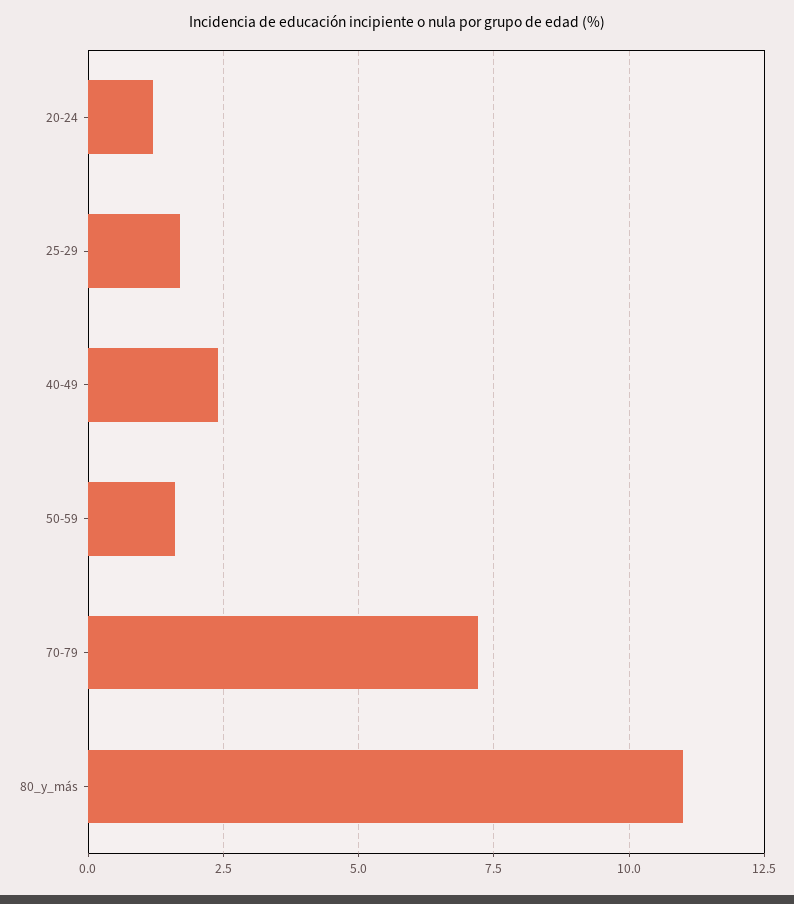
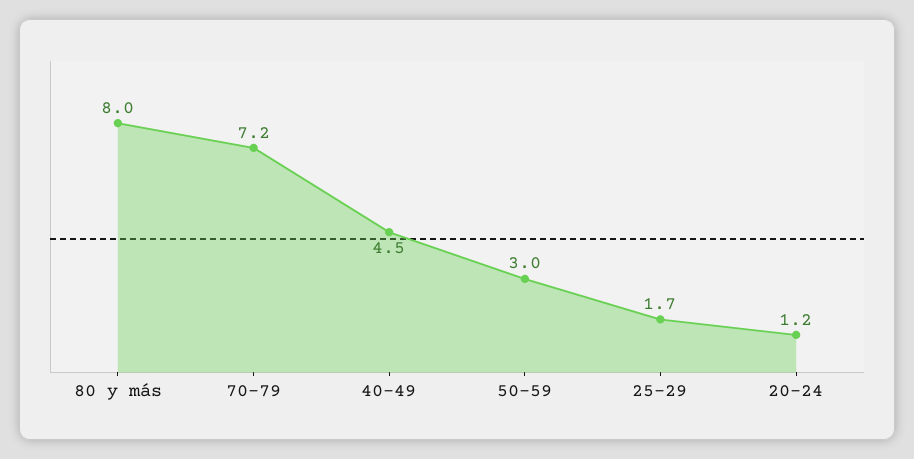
40-49: 2.5 -> 4.5
50-59: 1.5 -> 3
80_y_más: 11 -> 8

